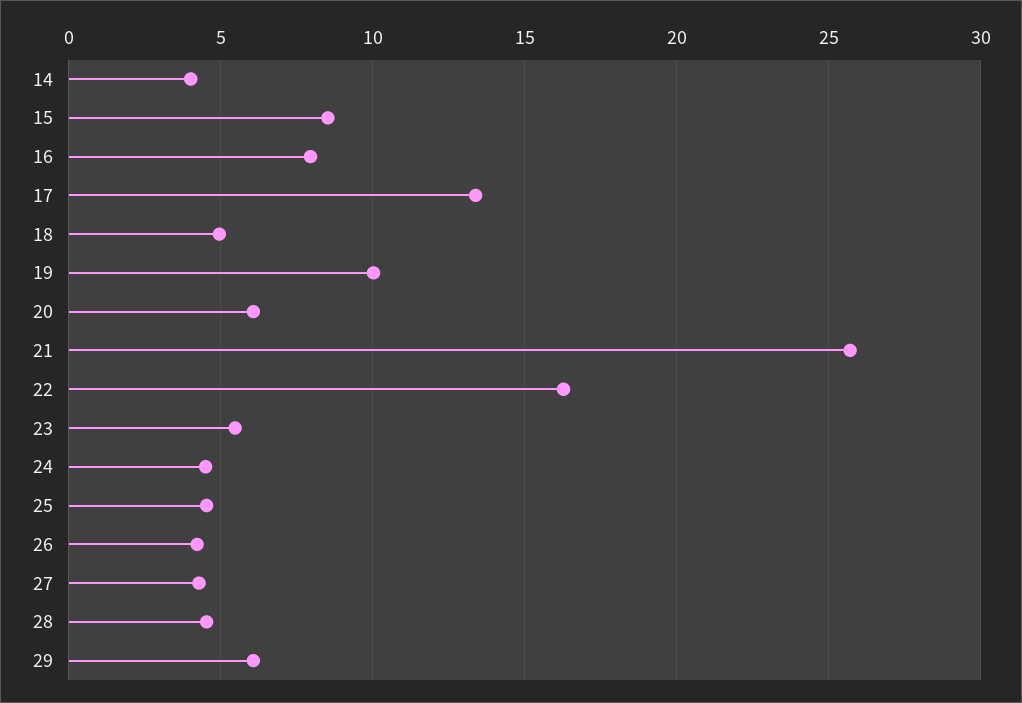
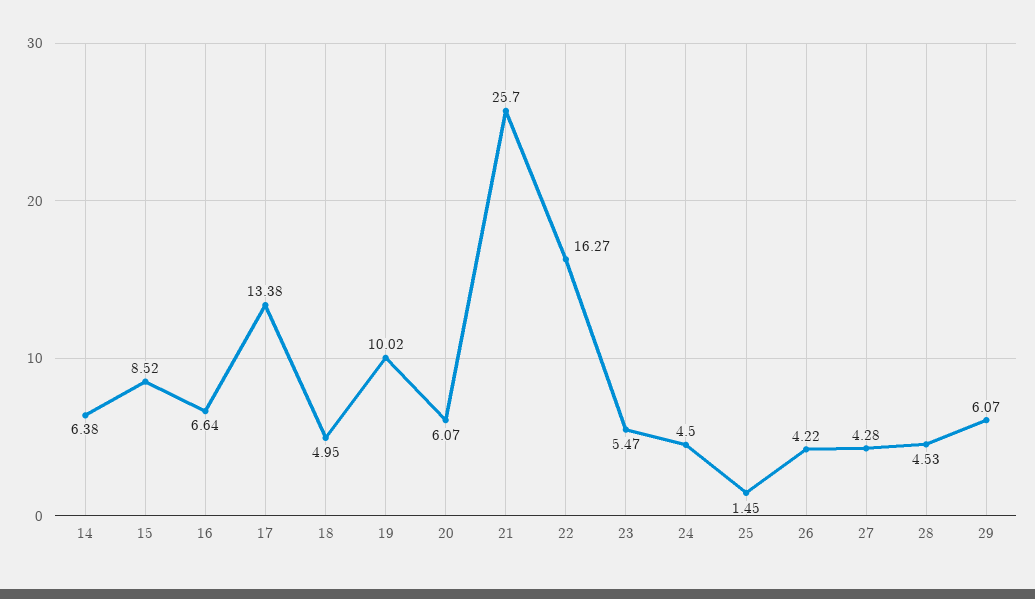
14: 4 -> 6.38
16: 8 -> 6.64
25: 4.5 -> 1.45

